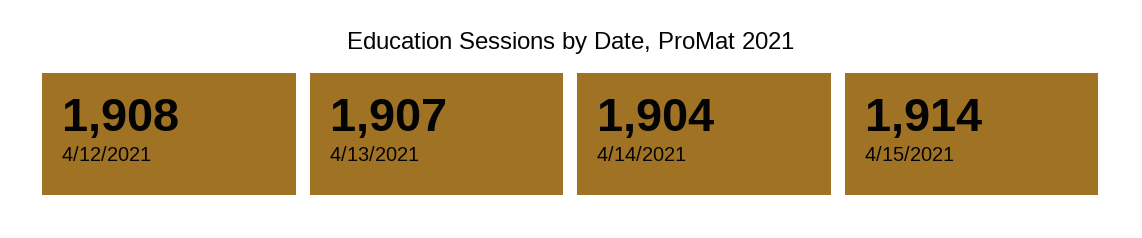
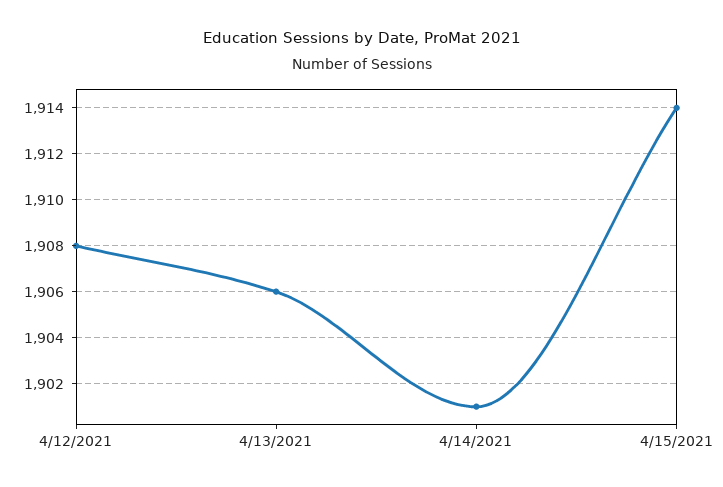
4/13/2021: 1907 -> 1906
4/14/2021: 1904 -> 1901

